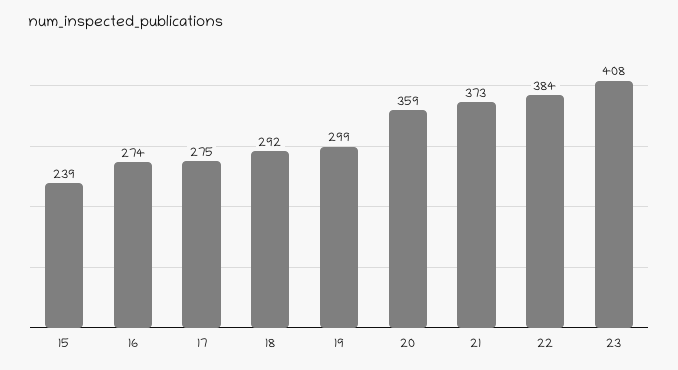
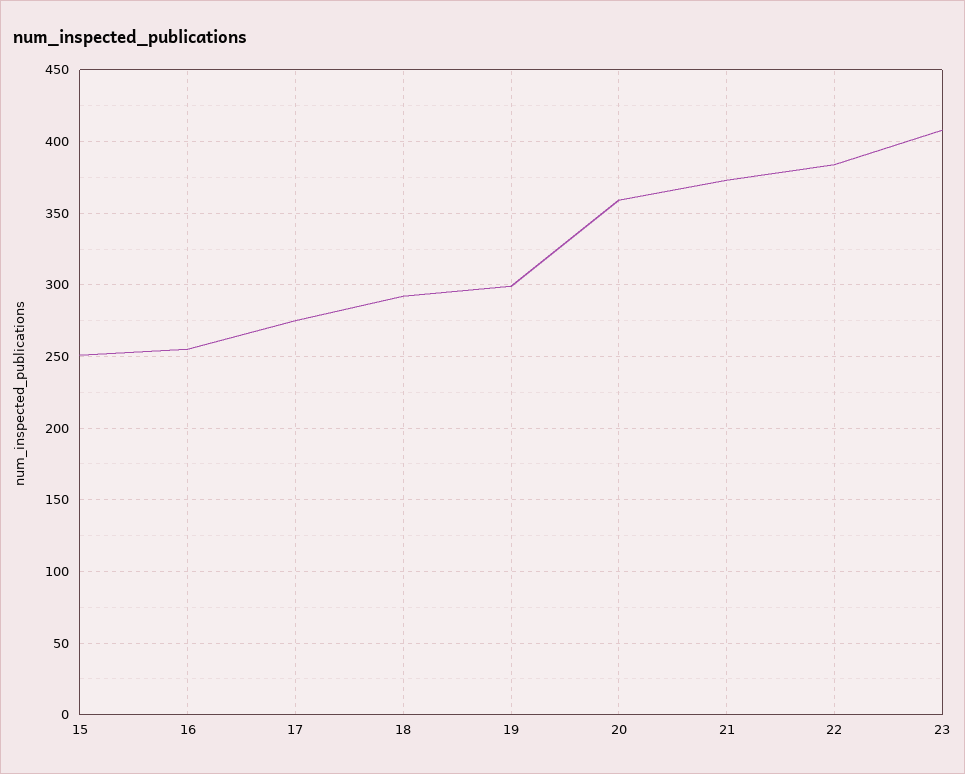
15: 239 -> 250
16: 274 -> 255

